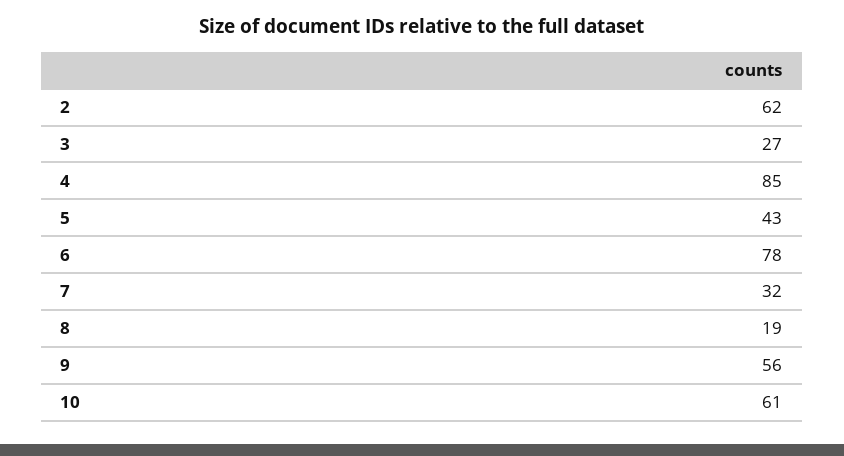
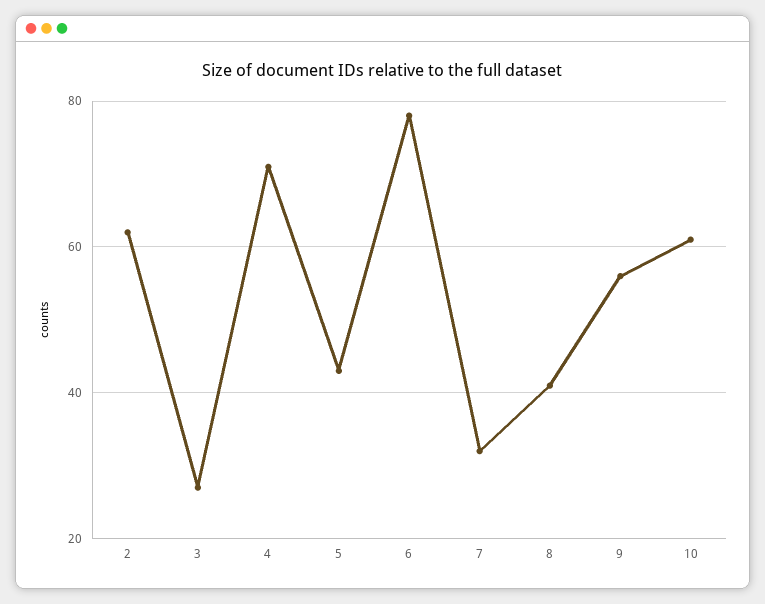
4: 85 -> 70
8: 19 -> 40

